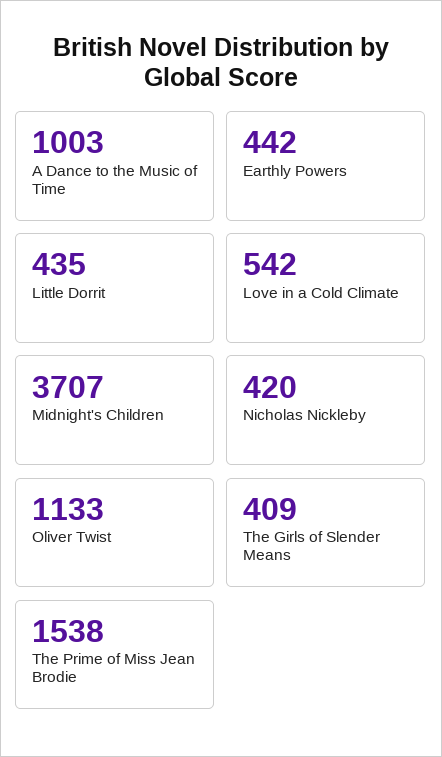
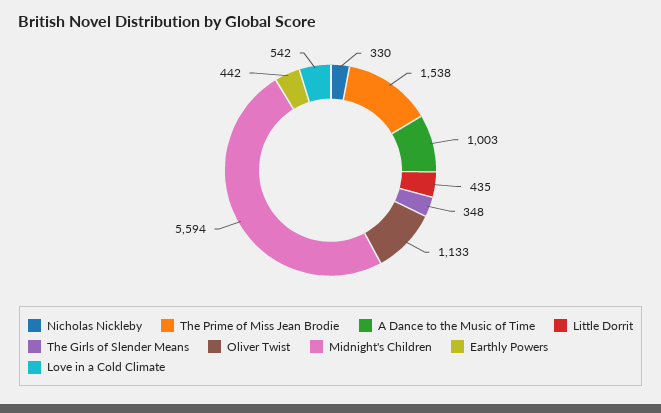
Midnight's Children: 3707 -> 5594
Nicholas Nickleby: 420 -> 330
The Girls of Slender Means: 409 -> 348

